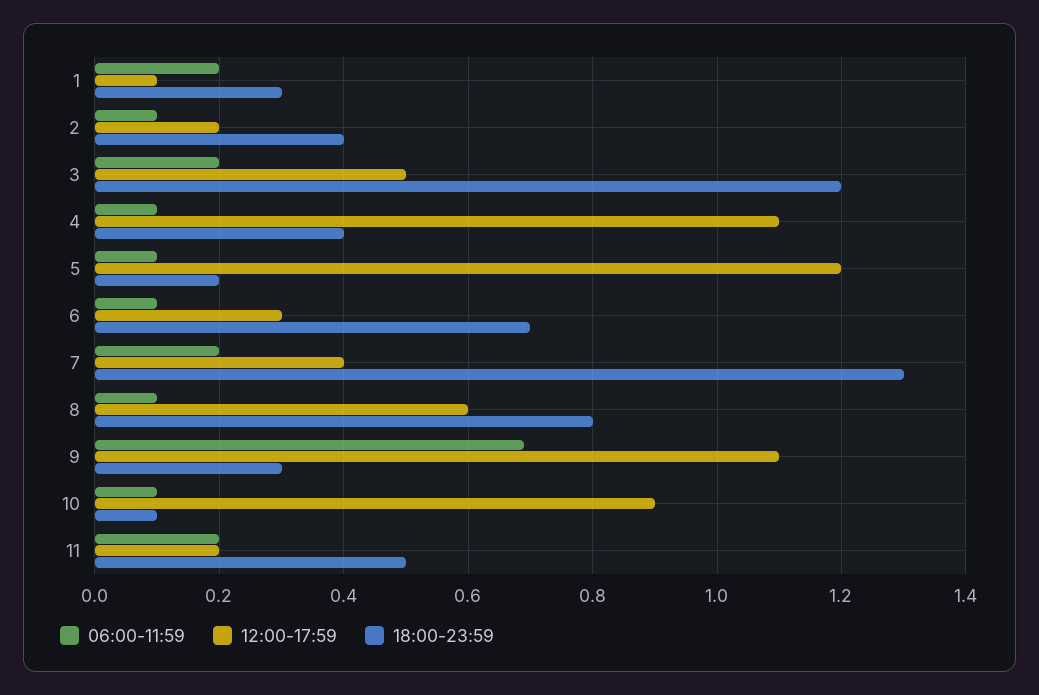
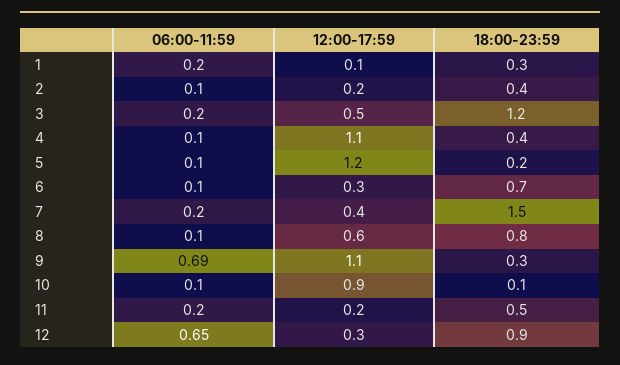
18:00-23:59, 7: 1.3 -> 1.5
06:00-11:59, 12: none -> 0.65
12:00-17:59, 12: none -> 0.3
18:00-23:59, 12: none -> 0.9

